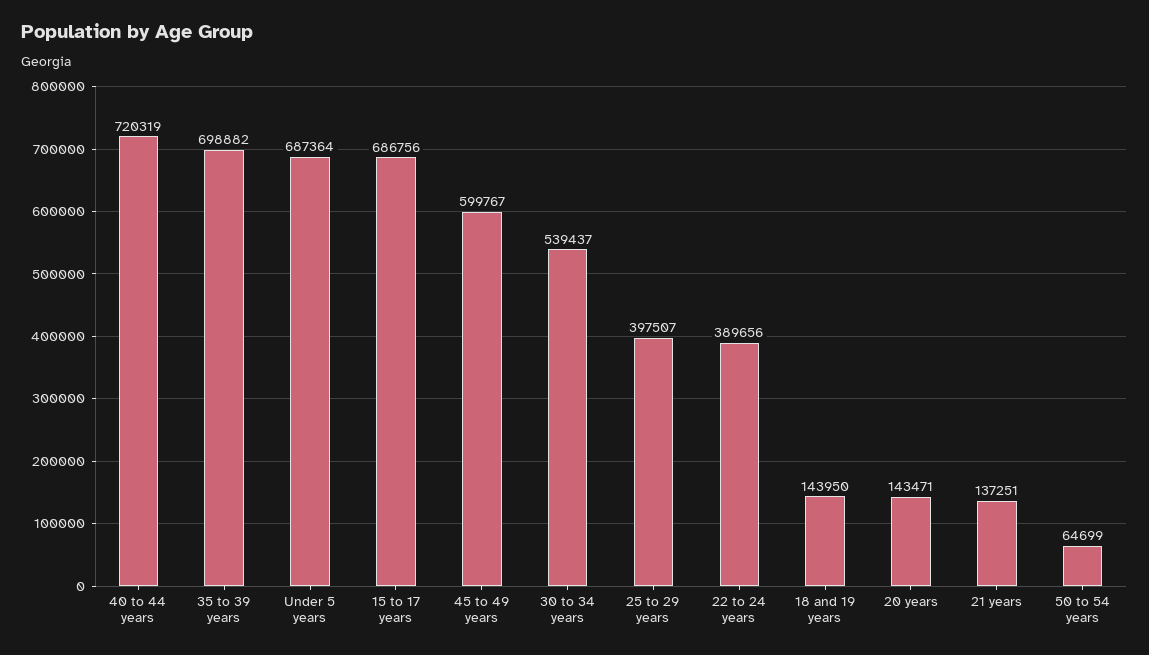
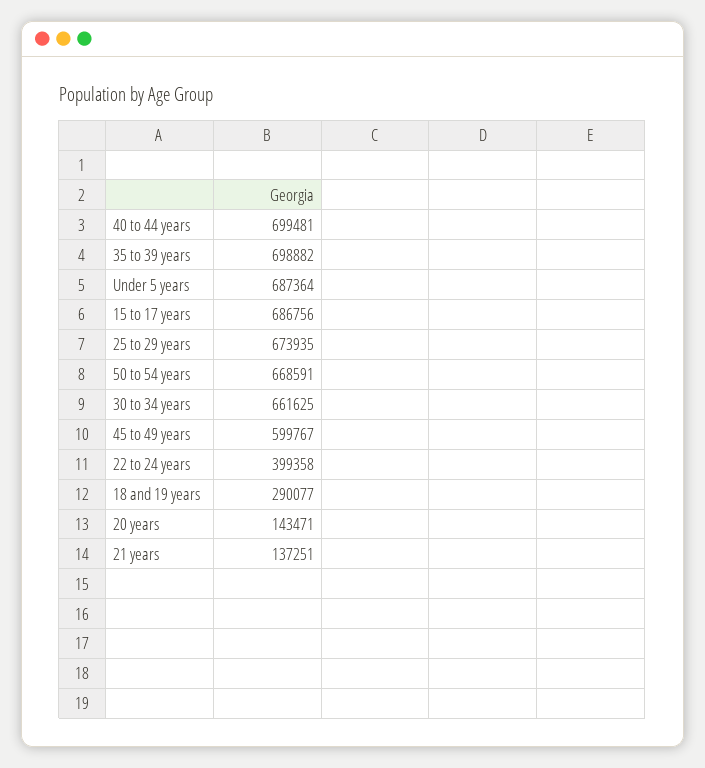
40 to 44 years: 720319 -> 699481
30 to 34 years: 539437 -> 661625
25 to 29 years: 397507 -> 673935
22 to 24 years: 389656 -> 399358
18 and 19 years: 143950 -> 290077
50 to 54 years: 64699 -> 668591

